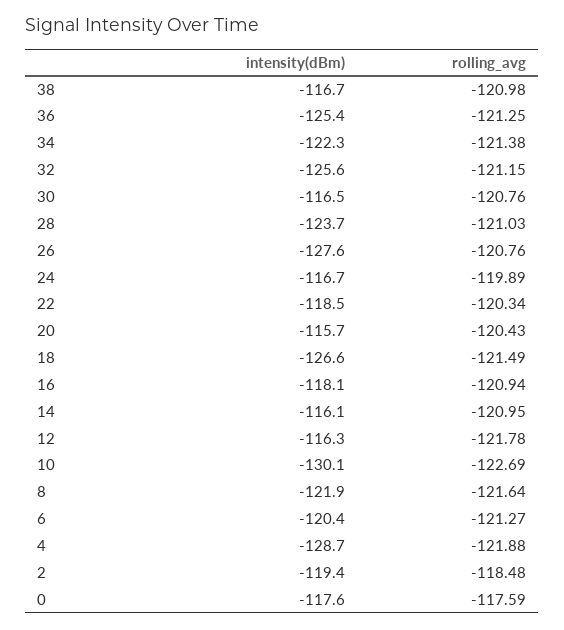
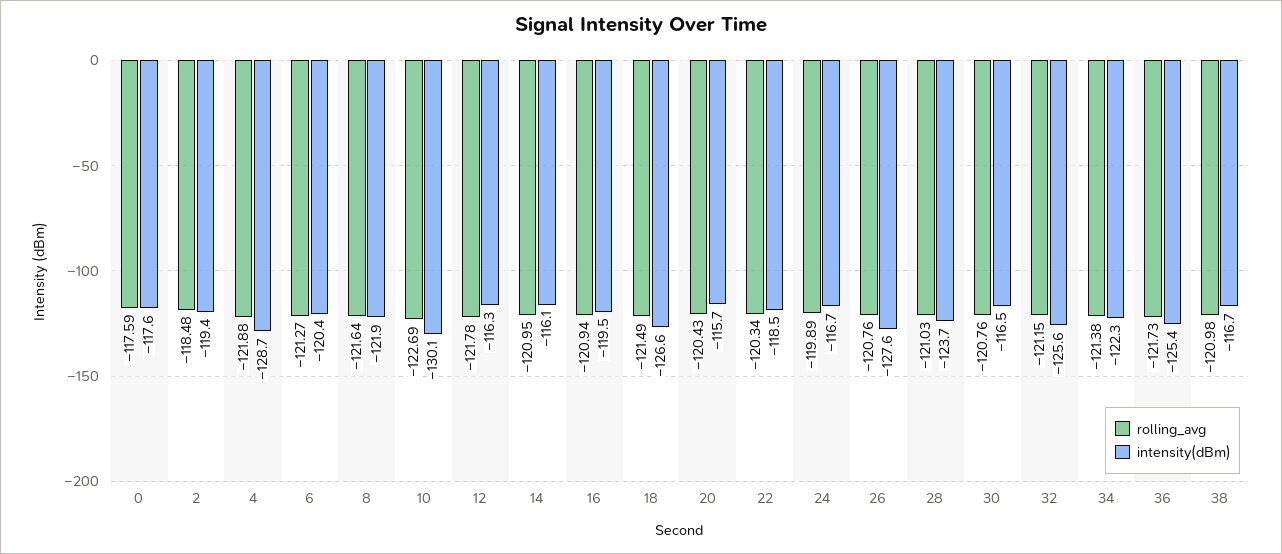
rolling_avg, 36: -121.25 -> -121.73
intensity(dBm), 16: -118.1 -> -119.5

